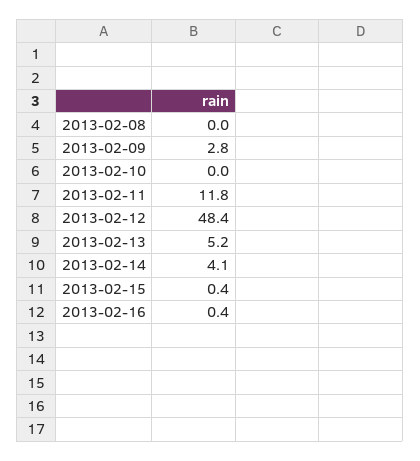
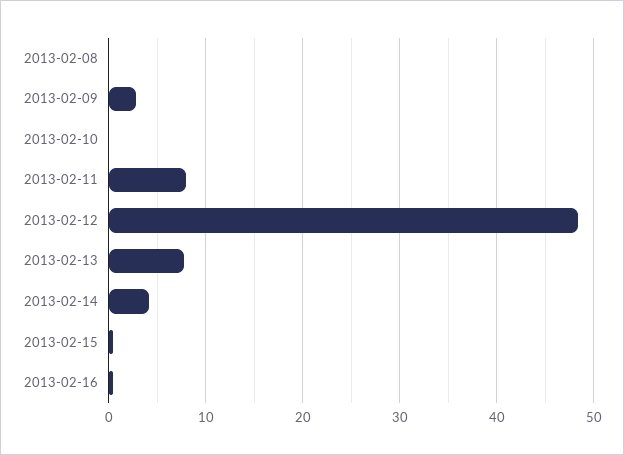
2013-02-11: 11.8 -> 8
2013-02-13: 5.2 -> 8

